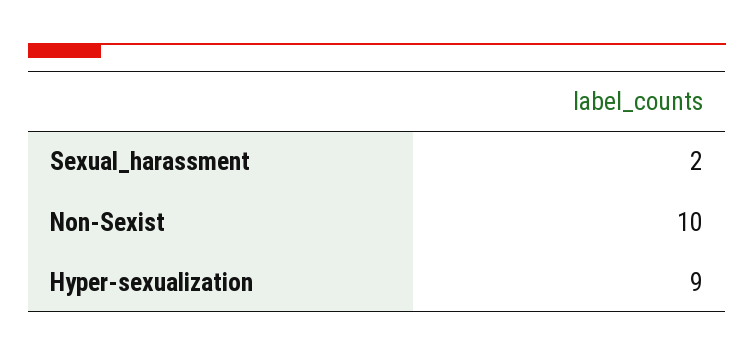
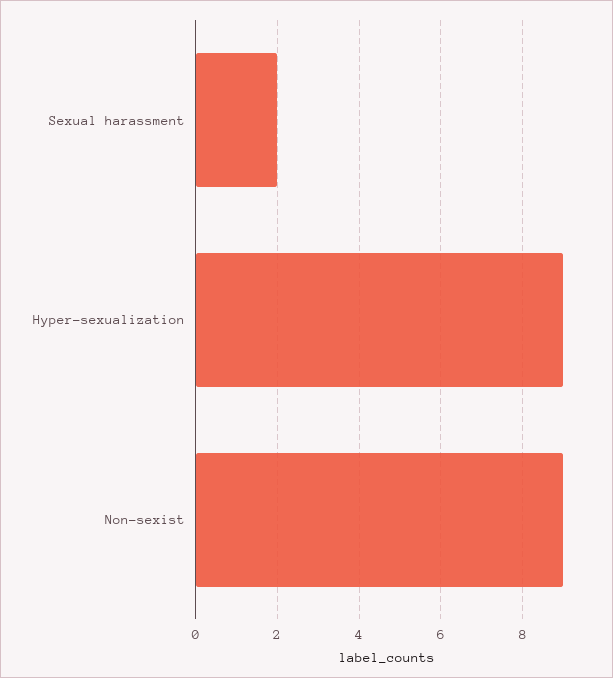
Non-Sexist: 10 -> 9

